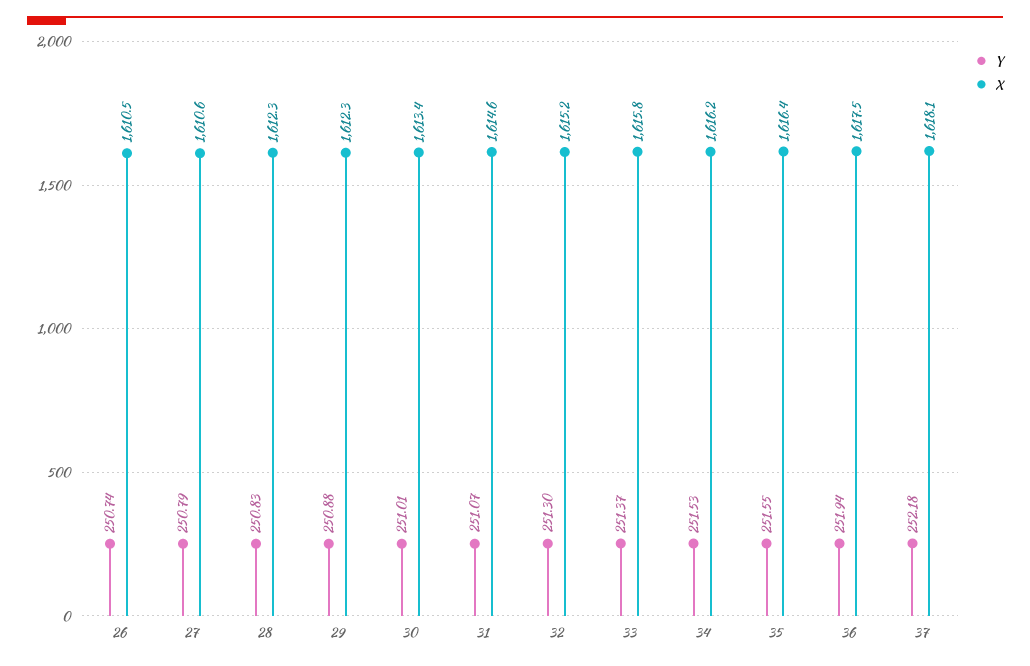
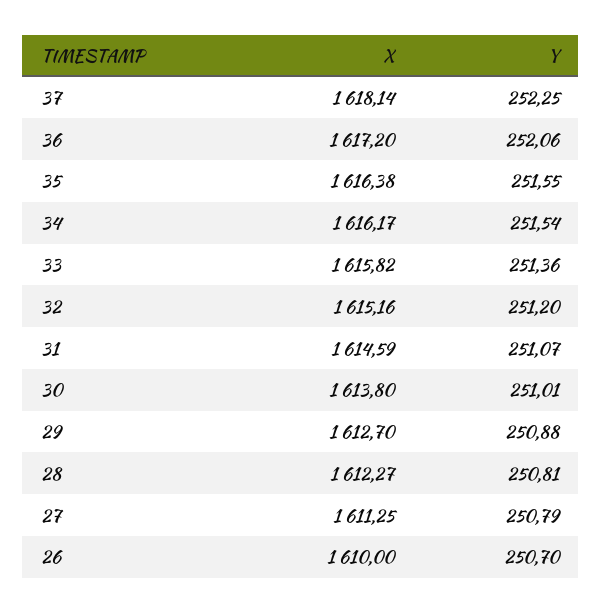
Y, 26: 250.74 -> 250.7
X, 26: 1610.5 -> 1610
X, 27: 1610.6 -> 1611.25
Y, 28: 250.83 -> 250.81
X, 29: 1612.3 -> 1612.7
X, 30: 1613.4 -> 1613.8
Y, 32: 251.3 -> 251.2
Y, 33: 251.37 -> 251.36
Y, 34: 251.53 -> 251.54
Y, 36: 251.94 -> 252.06
X, 36: 1617.5 -> 1617.2
Y, 37: 252.18 -> 252.25

